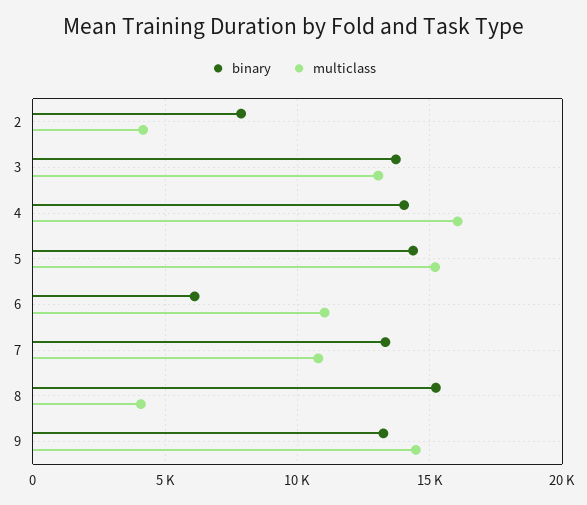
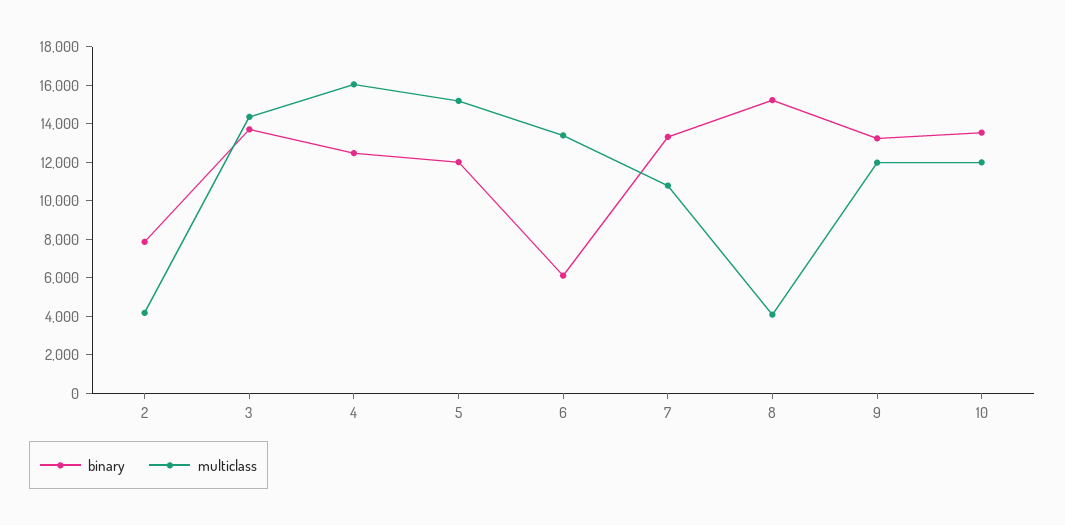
multiclass, 3: 13000 -> 14500
binary, 4: 14000 -> 12500
binary, 5: 14500 -> 12000
multiclass, 6: 11000 -> 13500
multiclass, 9: 14500 -> 12000
binary, 10: none -> 13500
multiclass, 10: none -> 12000

